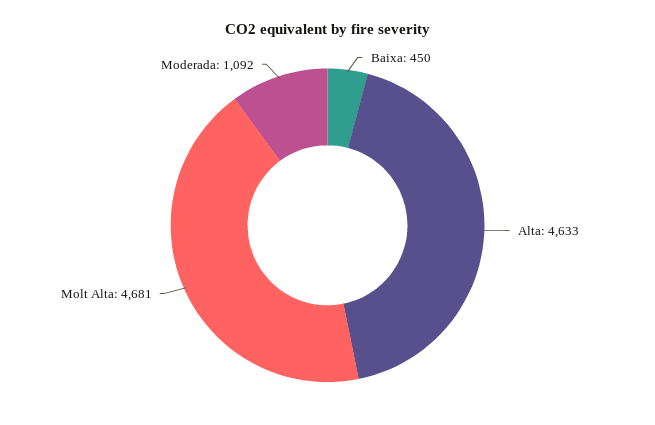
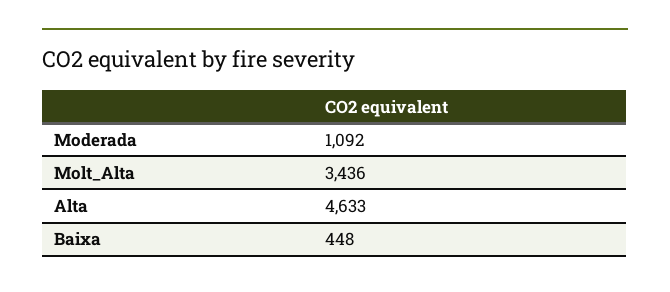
Baixa: 450 -> 448
Molt Alta: 4681 -> 3436

